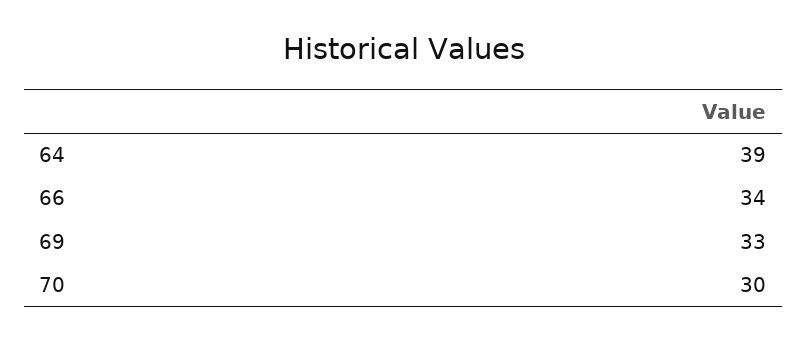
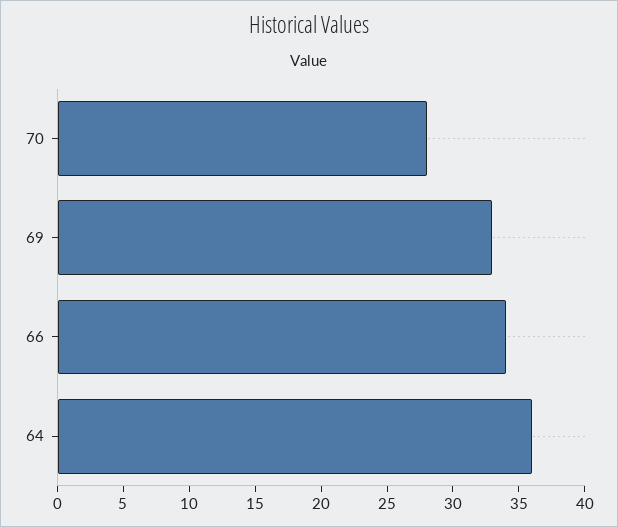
64: 39 -> 36
70: 30 -> 28

